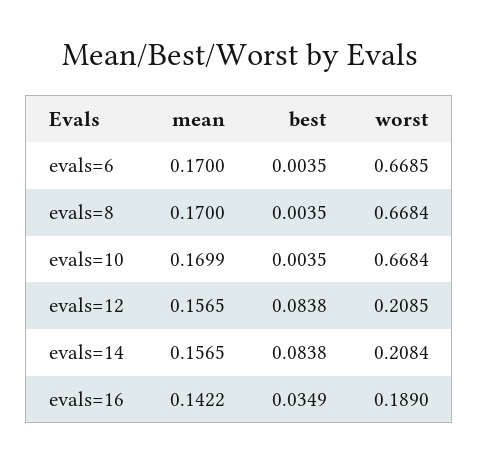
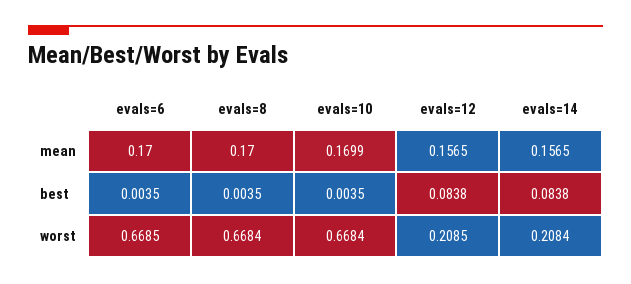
mean, evals=16: 0.1422 -> none
best, evals=16: 0.0349 -> none
worst, evals=16: 0.189 -> none

